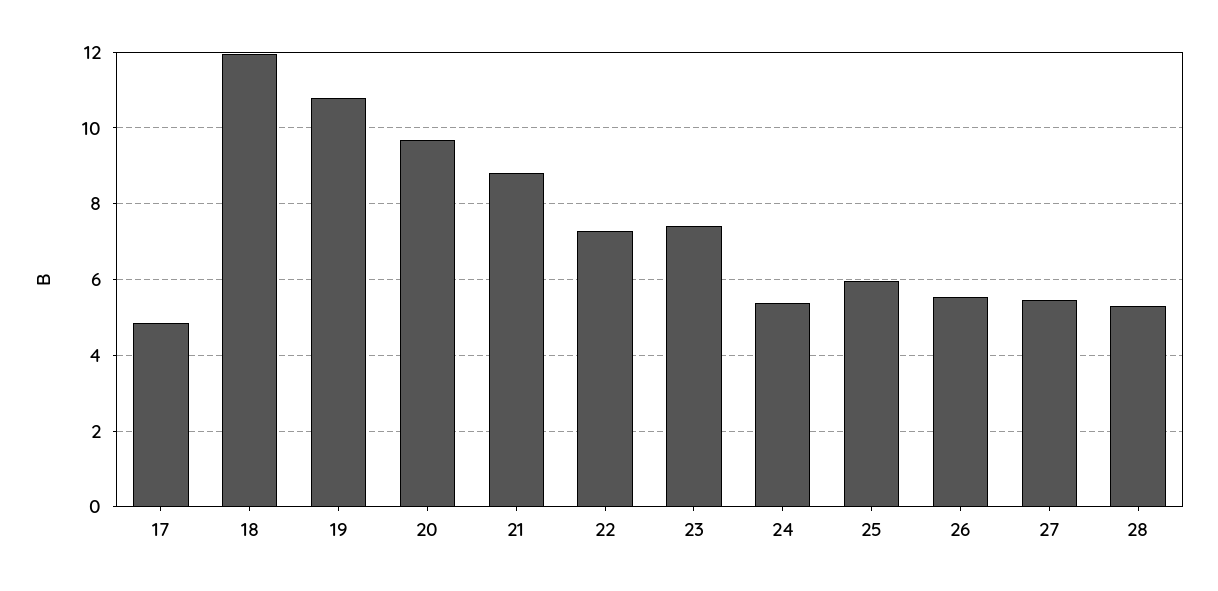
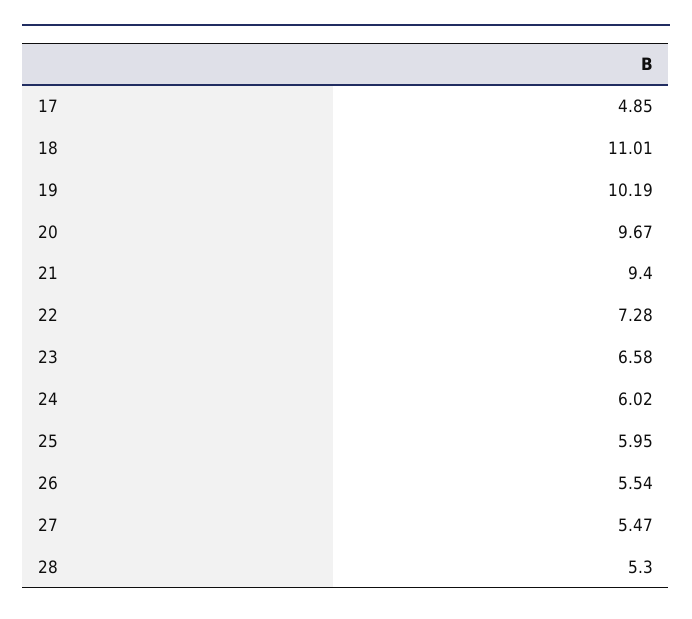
18: 12 -> 11.01
19: 10.8 -> 10.19
21: 8.8 -> 9.4
23: 7.4 -> 6.58
24: 5.4 -> 6.02

